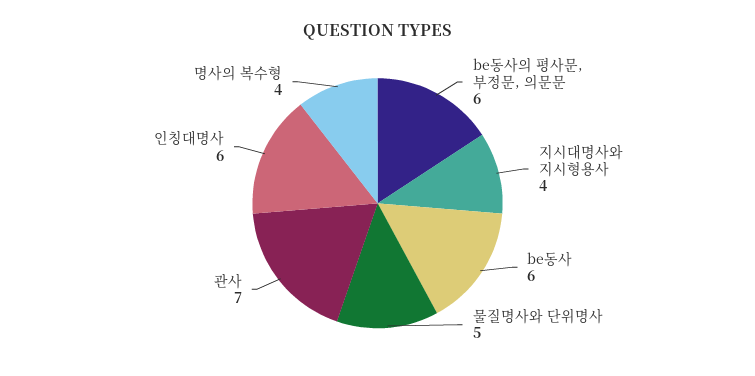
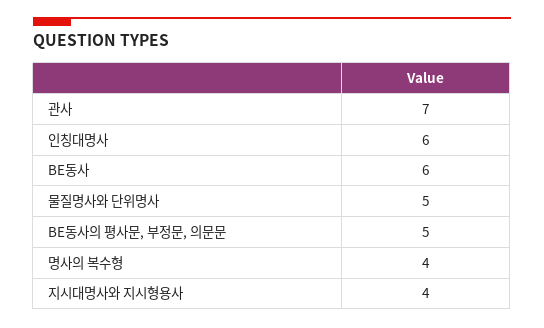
be동사의 평사문, 부정문, 의문문: 6 -> 5

